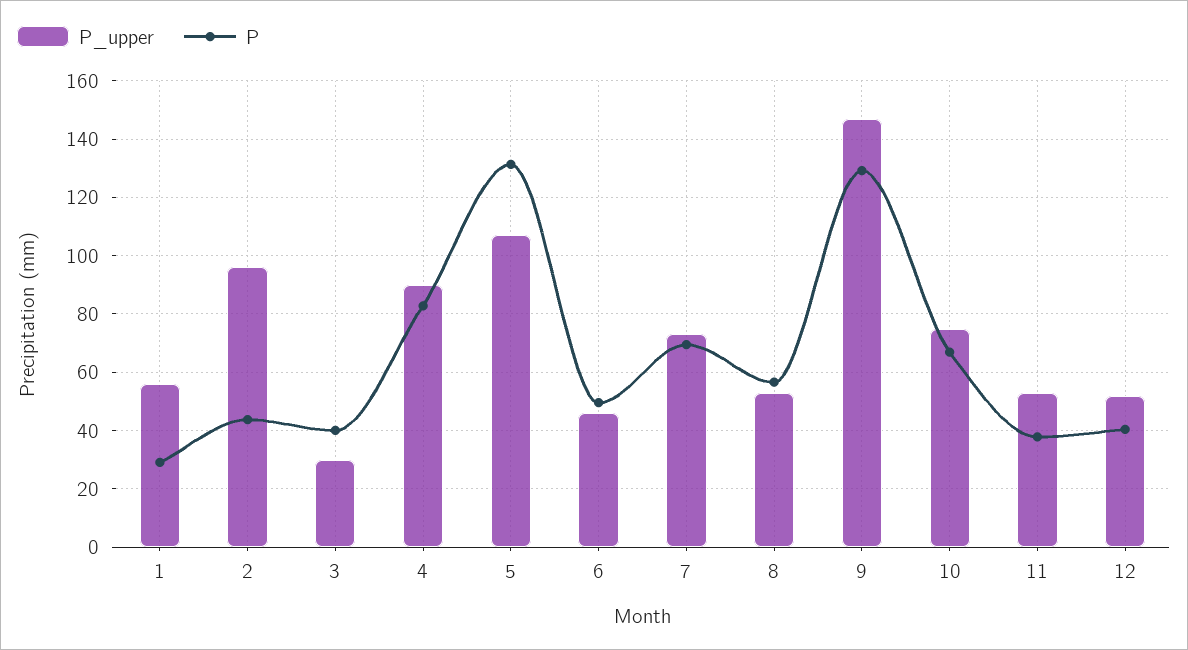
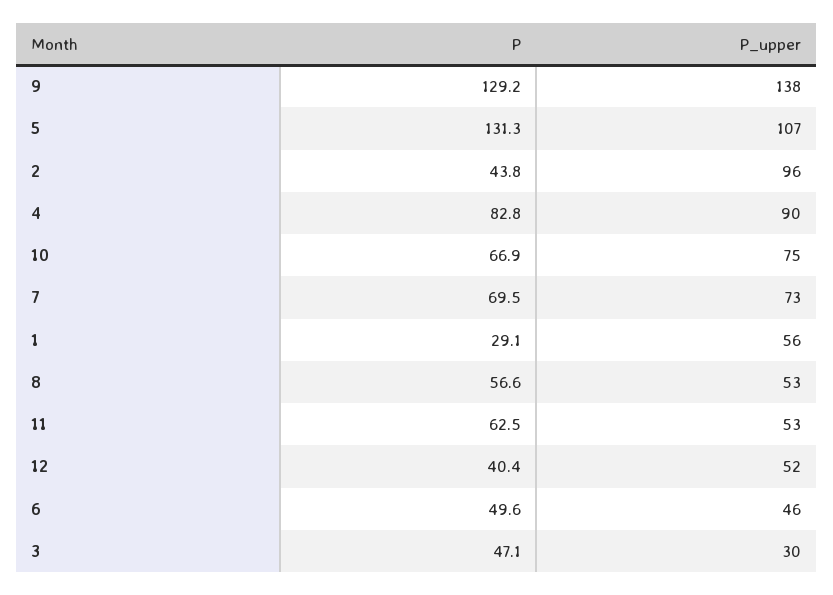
P, 3: 40 -> 47.1
P_upper, 9: 147.5 -> 138
P, 11: 37.5 -> 62.5

